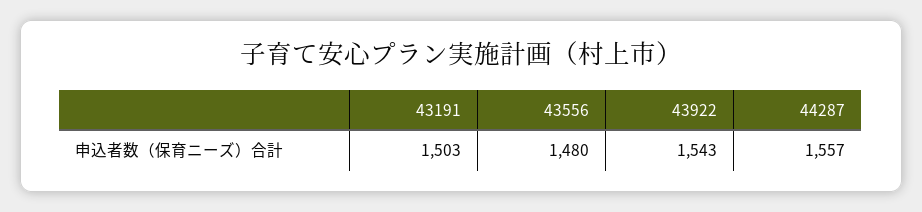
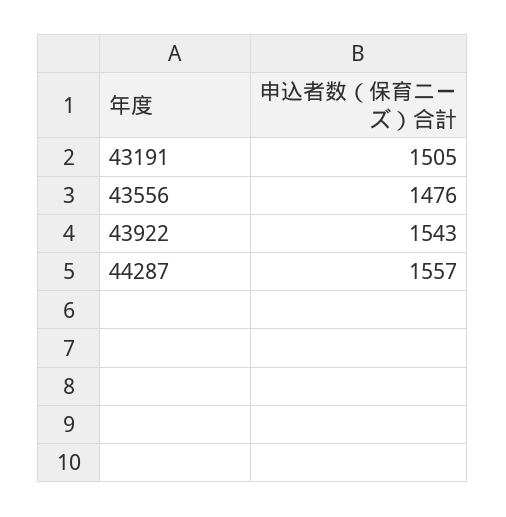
43191: 1503 -> 1505
43556: 1480 -> 1476

